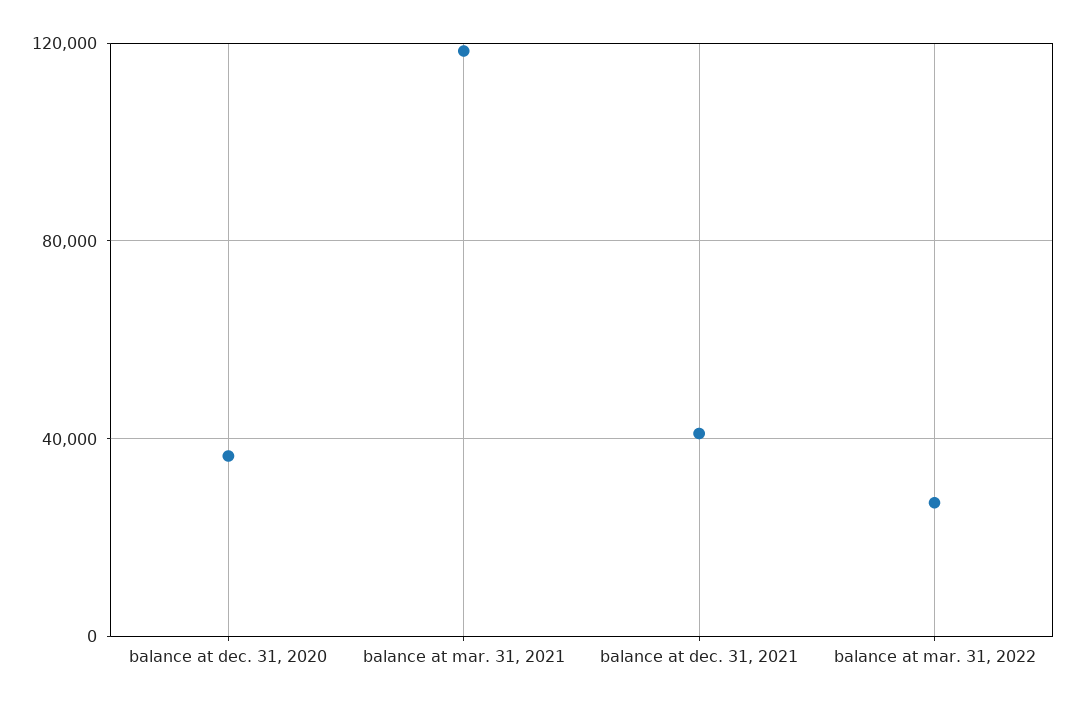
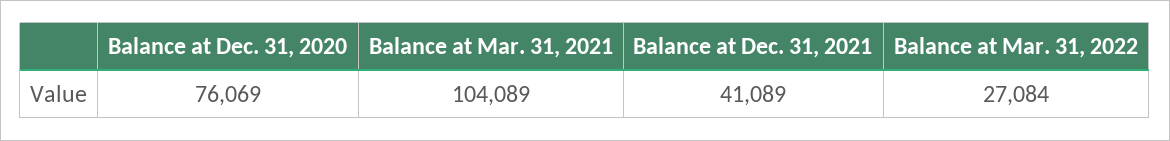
balance at dec. 31, 2020: 35000 -> 76069
balance at mar. 31, 2021: 120000 -> 104089

